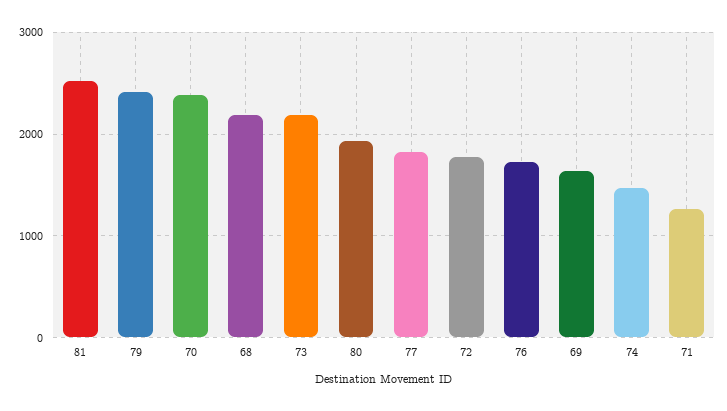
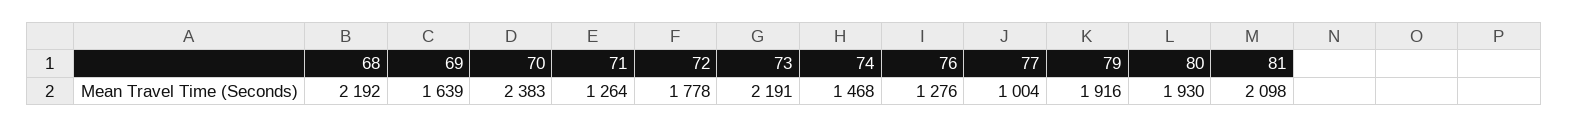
81: 2500 -> 2098
79: 2400 -> 1916
77: 1800 -> 1004
76: 1700 -> 1276

